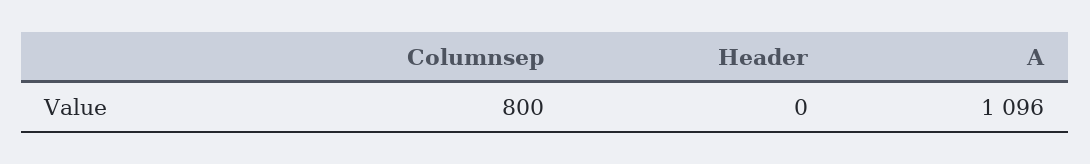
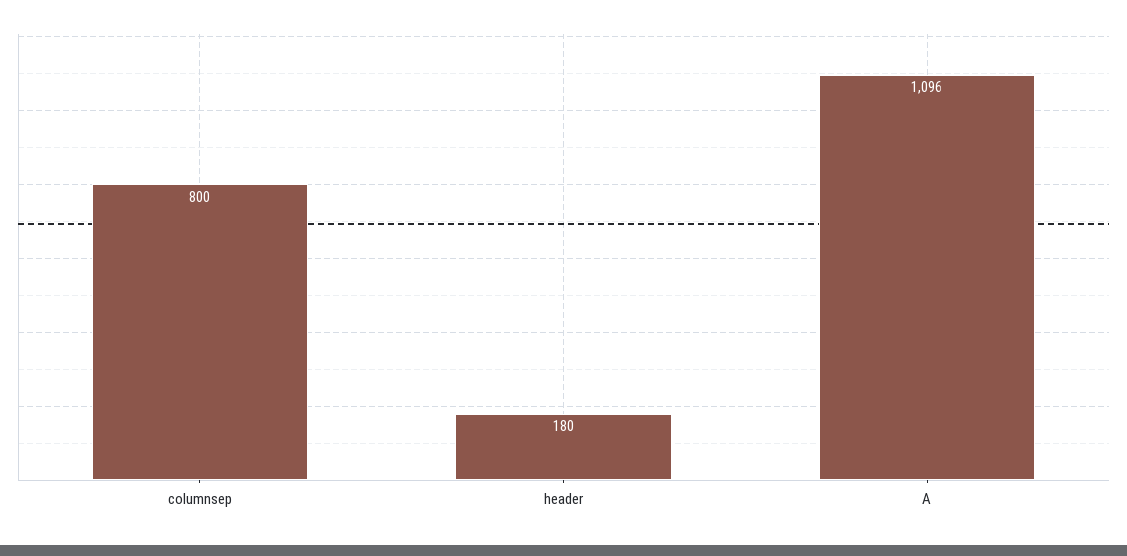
Header: 0 -> 180

